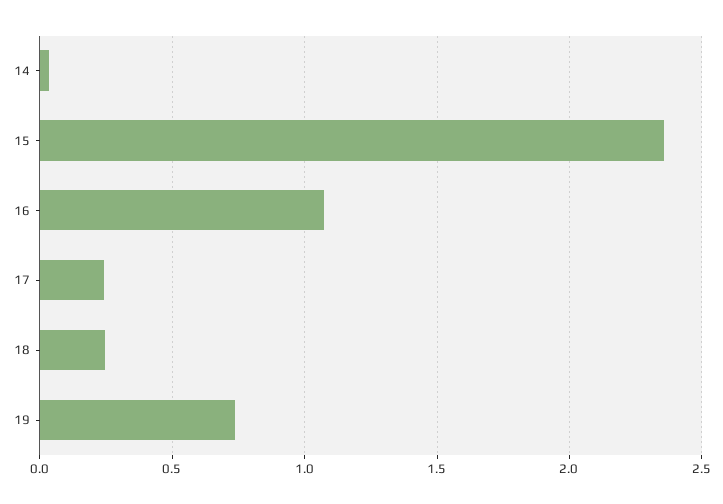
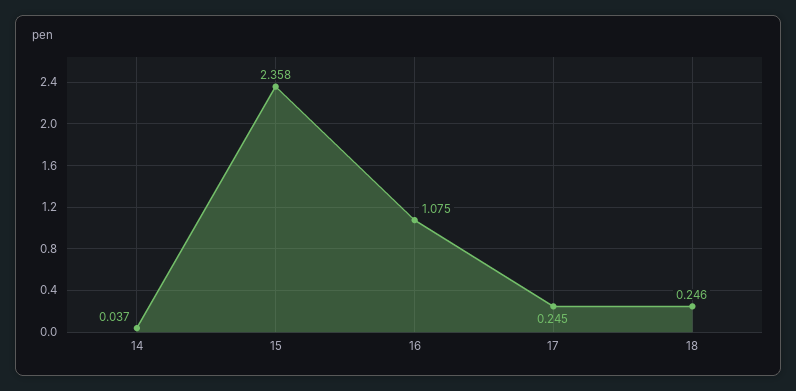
19: 0.75 -> none

